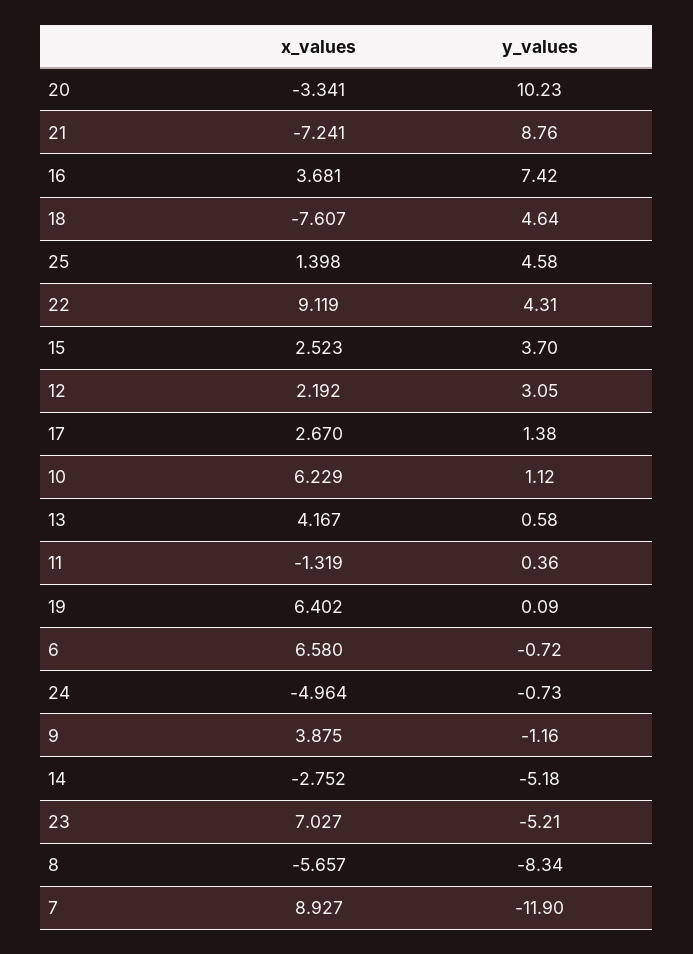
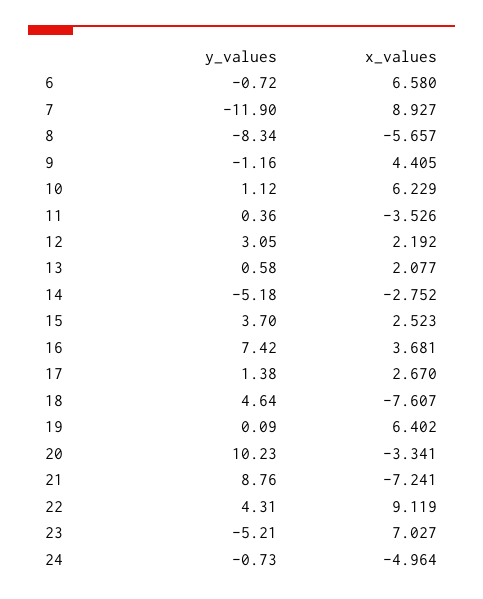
x_values, 25: 1.398 -> none
y_values, 25: 4.58 -> none
x_values, 13: 4.167 -> 2.077
x_values, 11: -1.319 -> -3.526
x_values, 9: 3.875 -> 4.405

